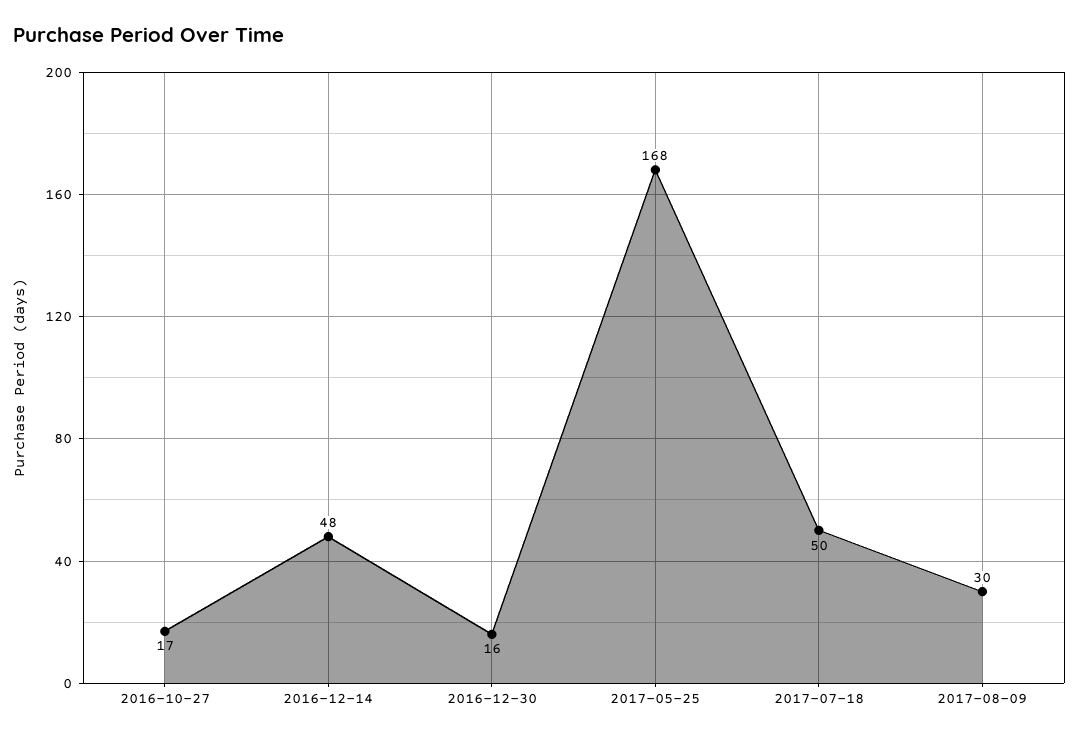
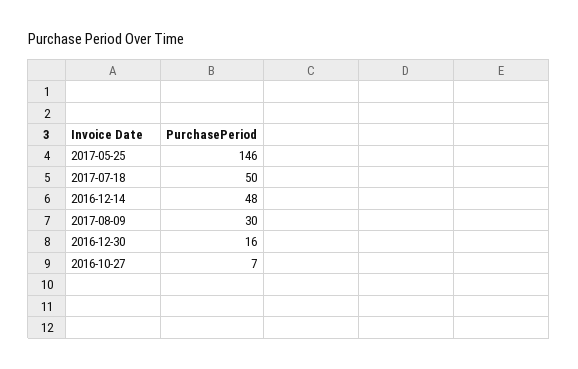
2016-10-27: 17 -> 7
2017-05-25: 168 -> 146

